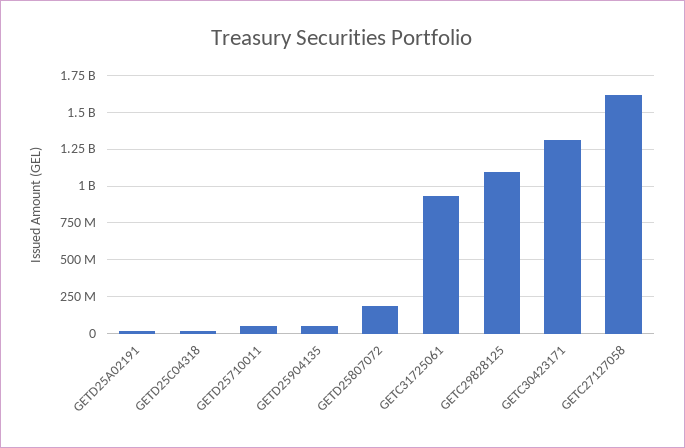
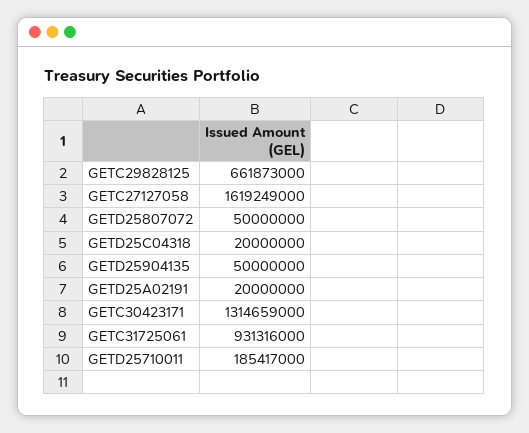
GETD25710011: 50000000 -> 185417000
GETD25807072: 200000000 -> 50000000
GETC29828125: 1100000000 -> 661873000

